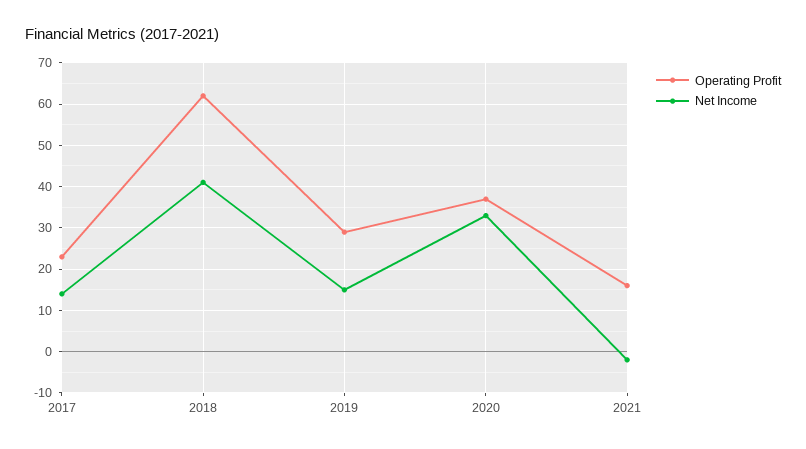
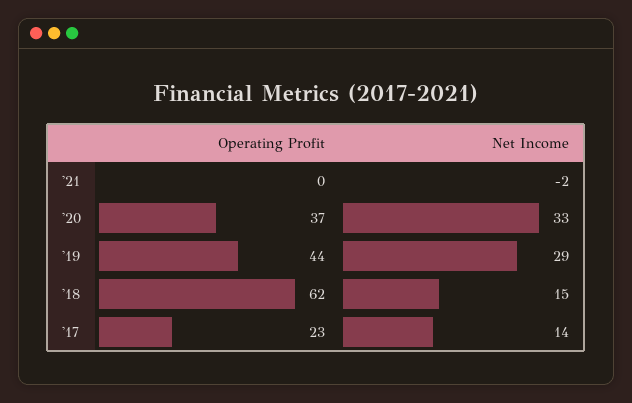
Net Income, 2018: 40 -> 15
Operating Profit, 2019: 30 -> 44
Net Income, 2019: 15 -> 29
Operating Profit, 2021: 15 -> 0

